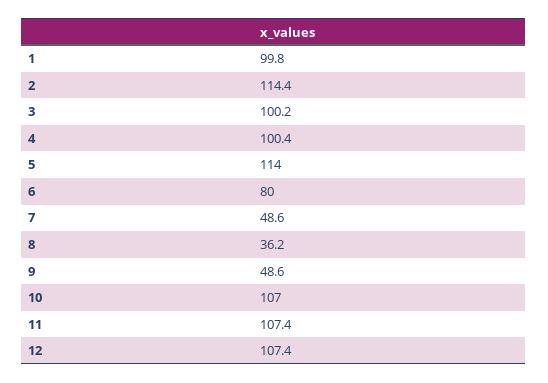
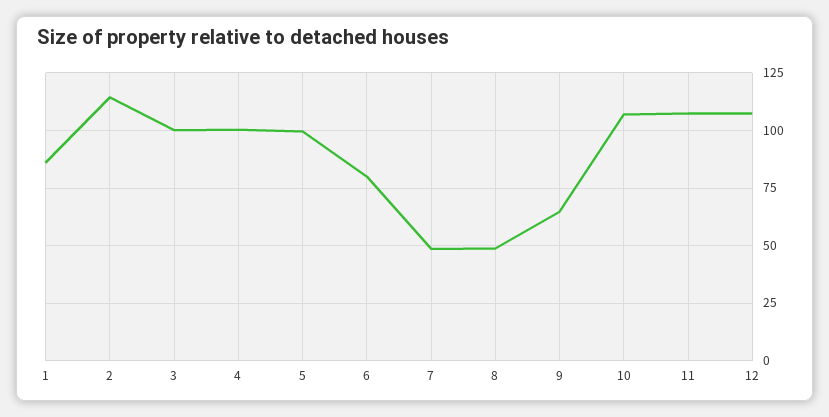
1: 99.8 -> 85
5: 114 -> 100
8: 36.2 -> 50
9: 48.6 -> 65

